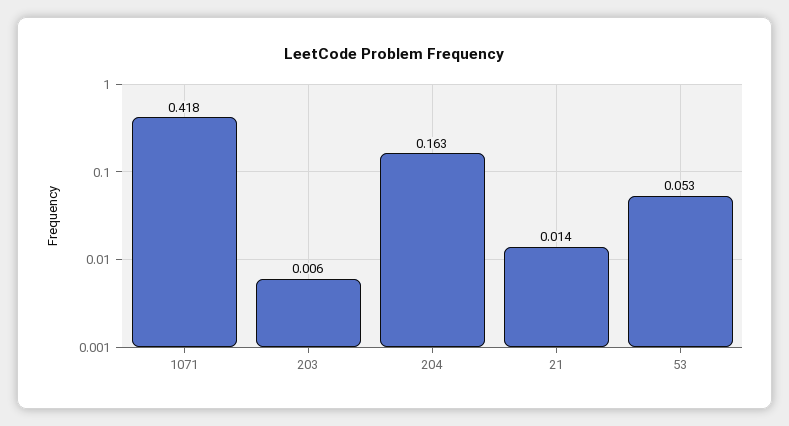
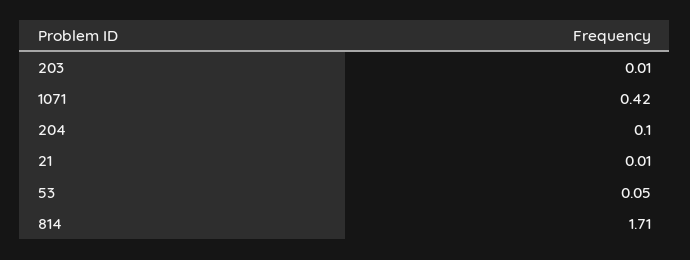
204: 0.163 -> 0.1
814: none -> 1.71

